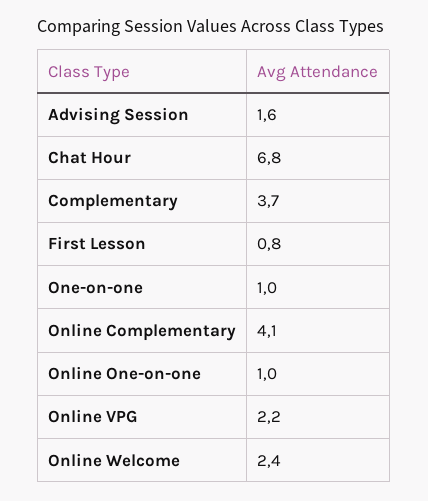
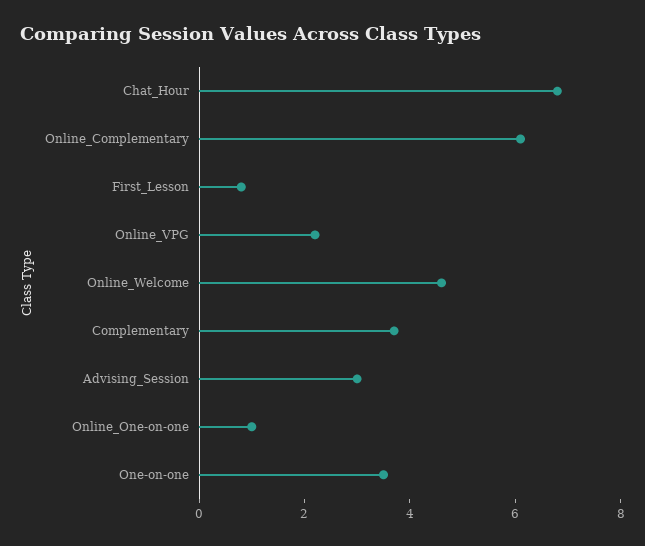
Advising Session: 1.6 -> 3
One-on-one: 1 -> 3.5
Online Complementary: 4.1 -> 6
Online Welcome: 2.4 -> 4.5

